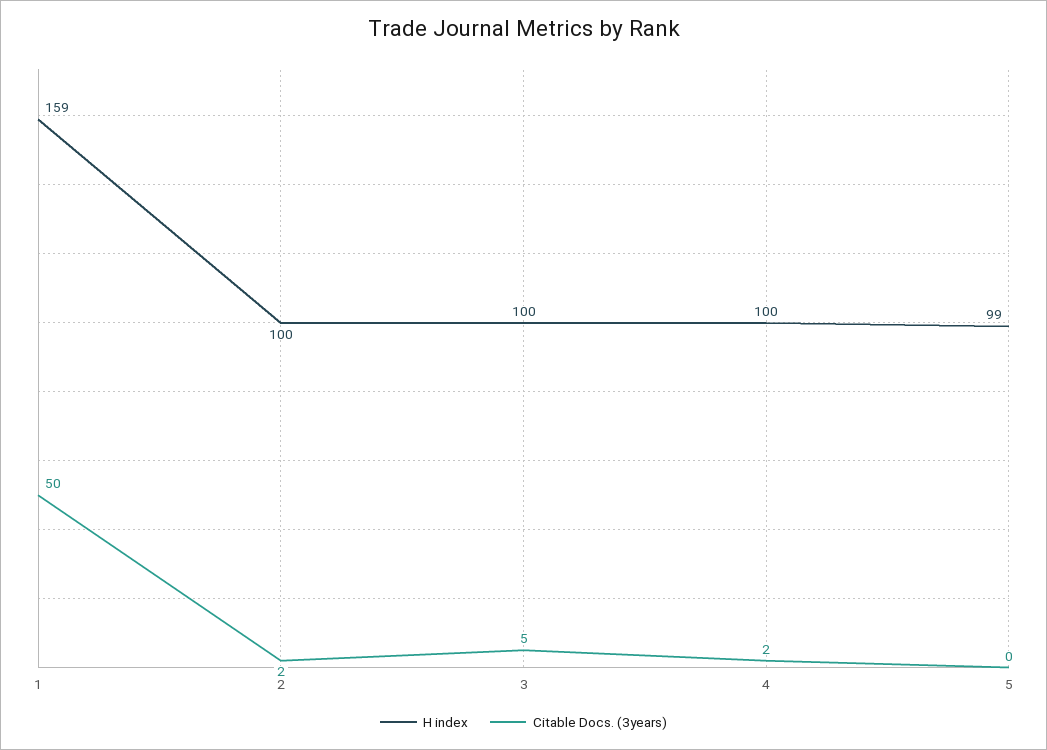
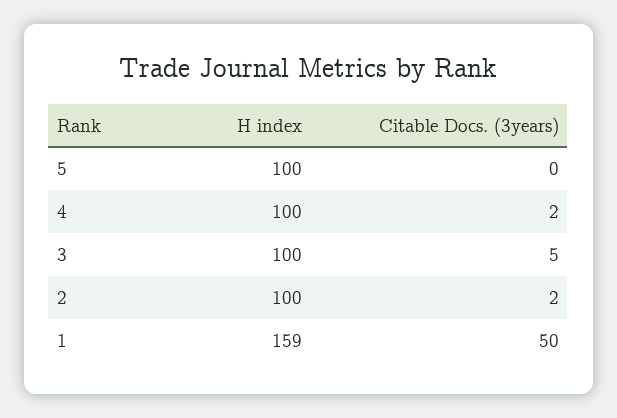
H index, 5: 99 -> 100

